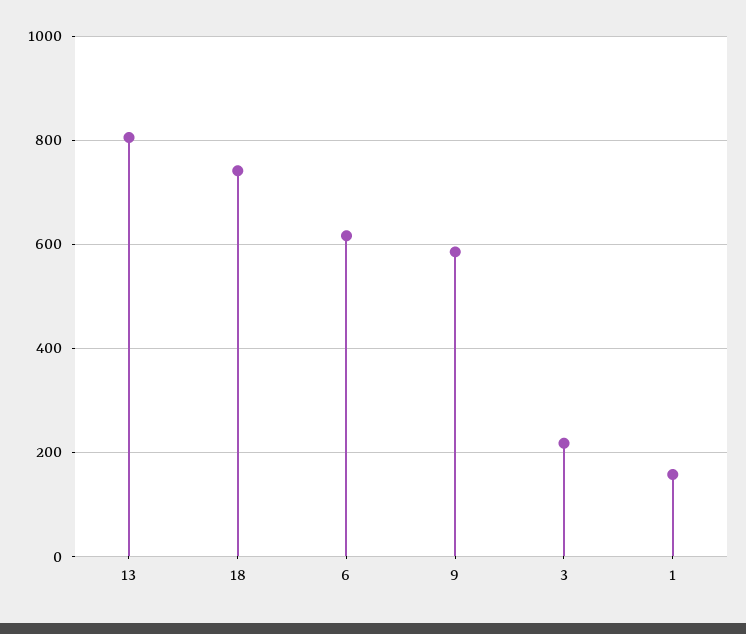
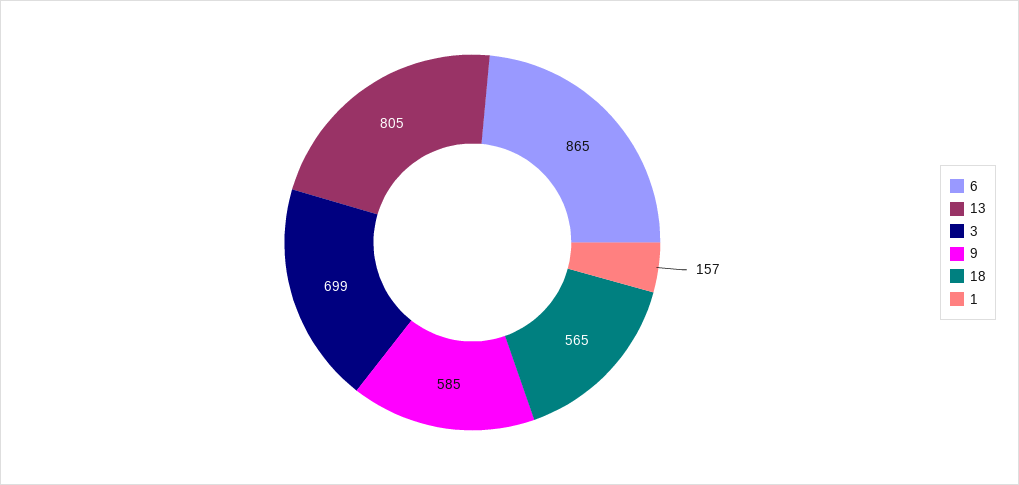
18: 740 -> 565
6: 620 -> 865
3: 220 -> 699

